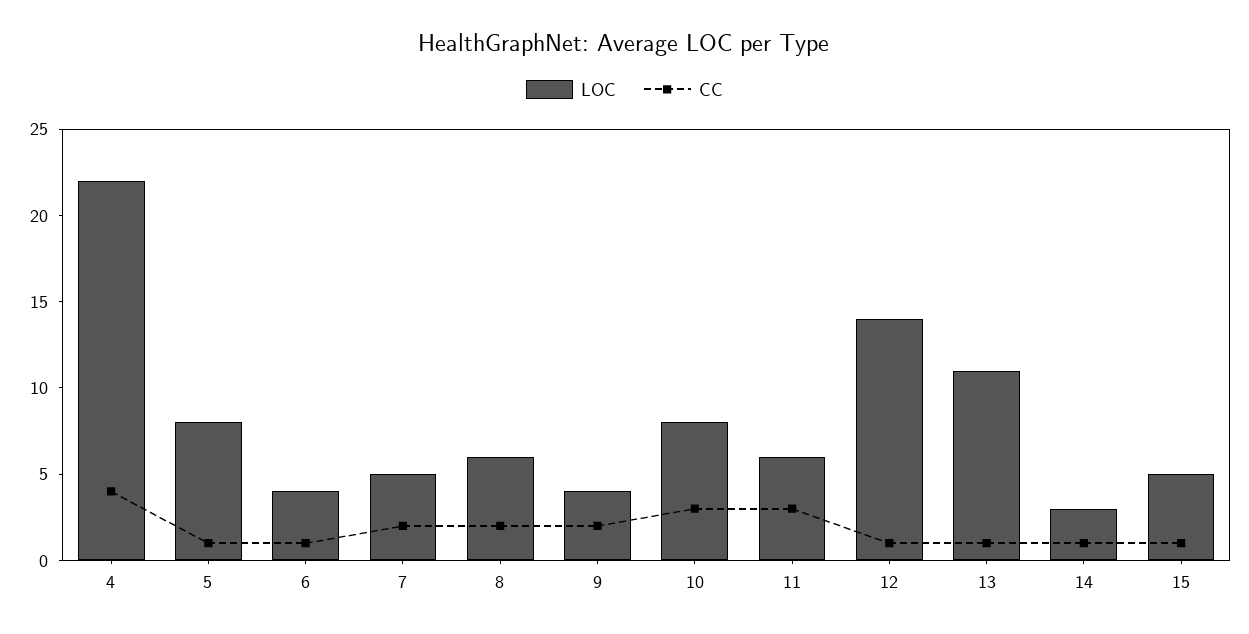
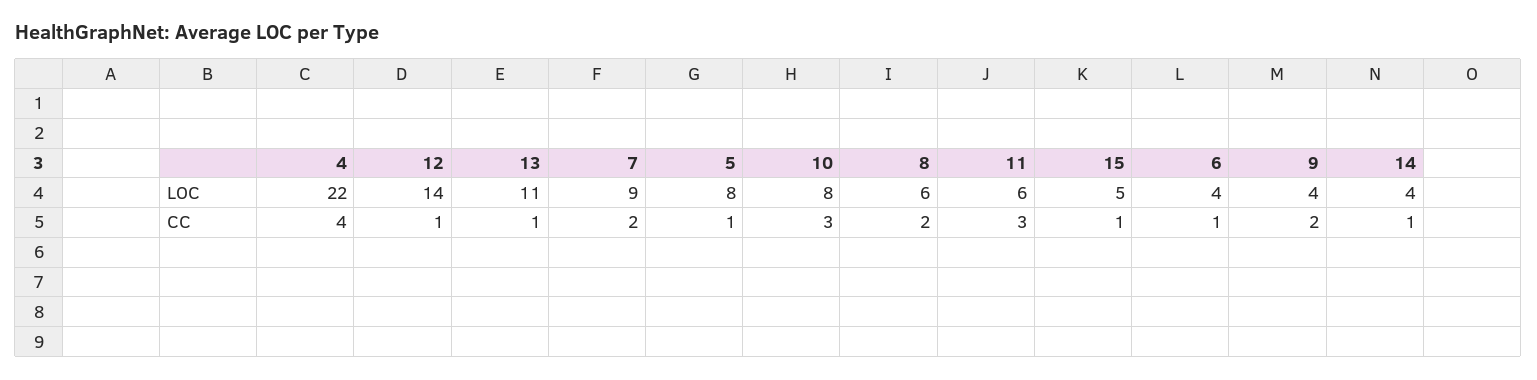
LOC, 7: 5 -> 9
LOC, 14: 3 -> 4

